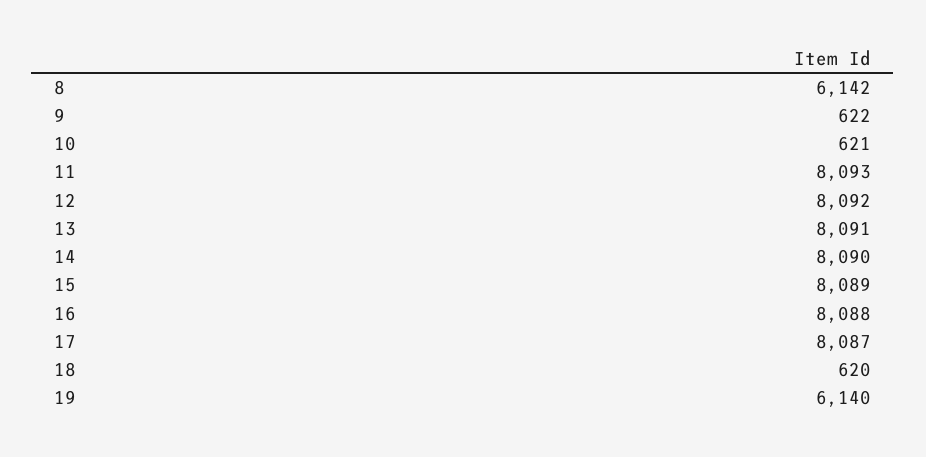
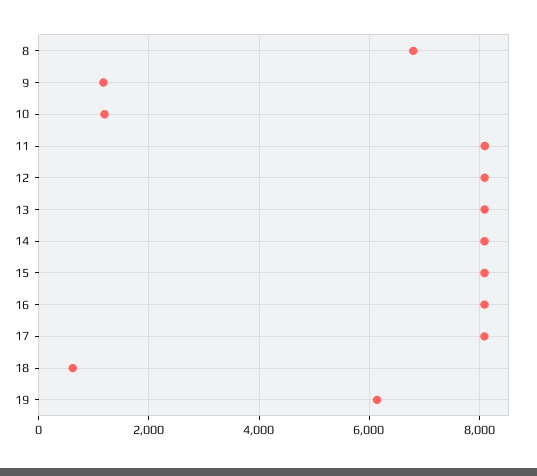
8: 6142 -> 6800
9: 622 -> 1200
10: 621 -> 1200

